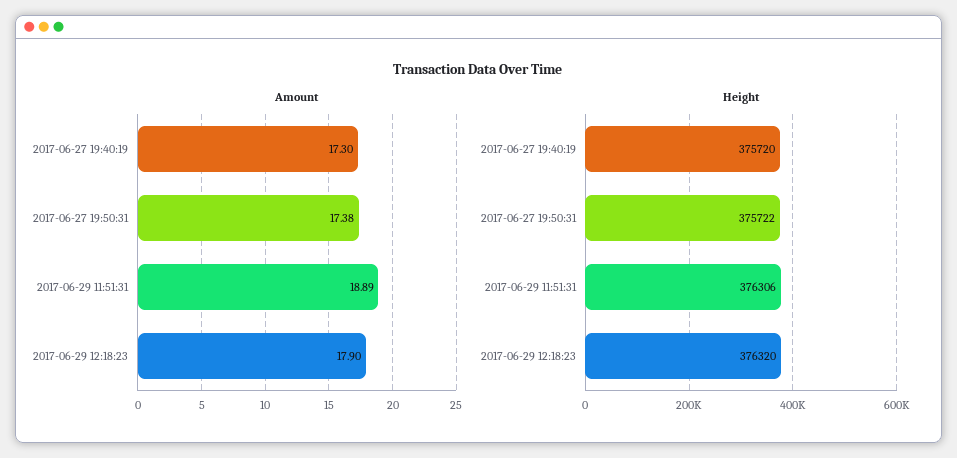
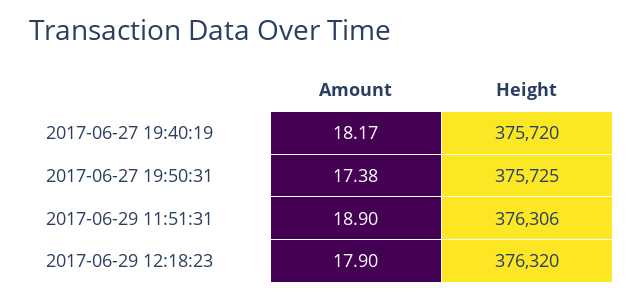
Amount, 2017-06-27 19:40:19: 17.3 -> 18.17
Amount, 2017-06-29 11:51:31: 18.89 -> 18.9
Height, 2017-06-27 19:50:31: 375722 -> 375725

